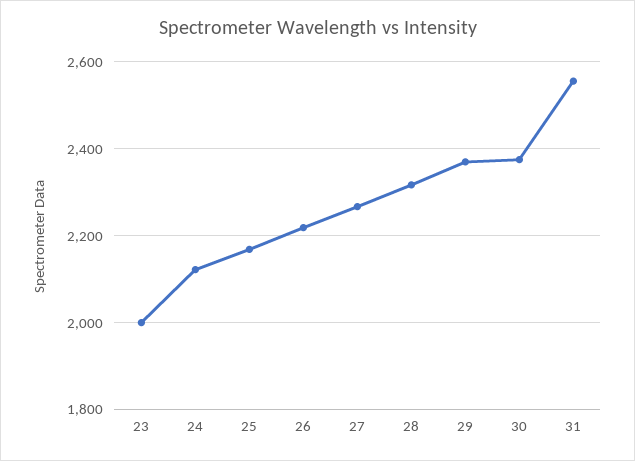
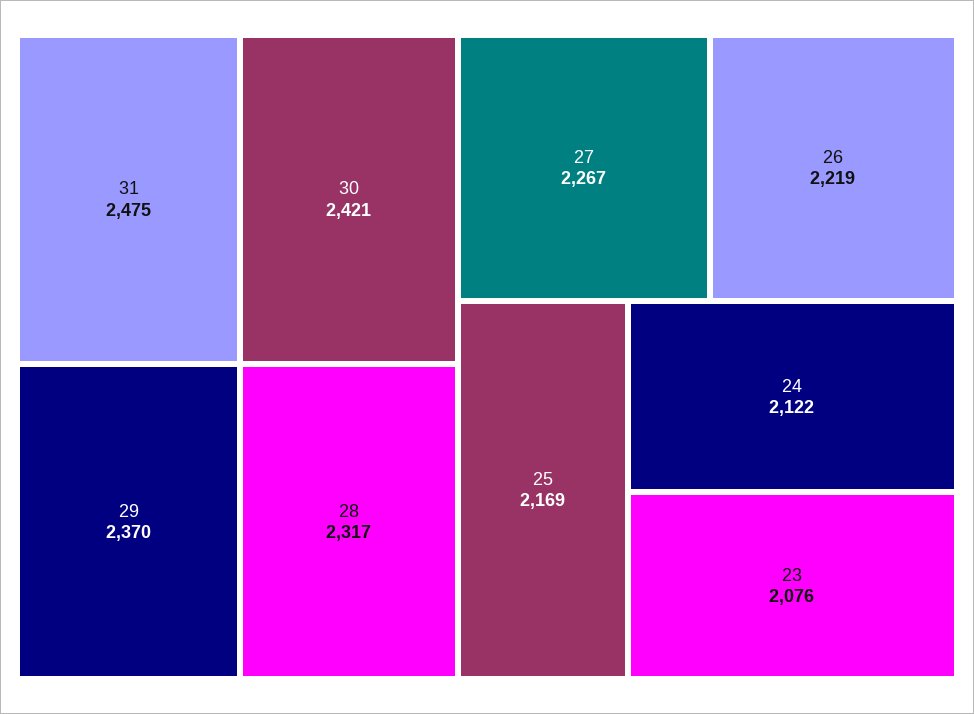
23: 2000 -> 2076
30: 2380 -> 2421
31: 2560 -> 2475

